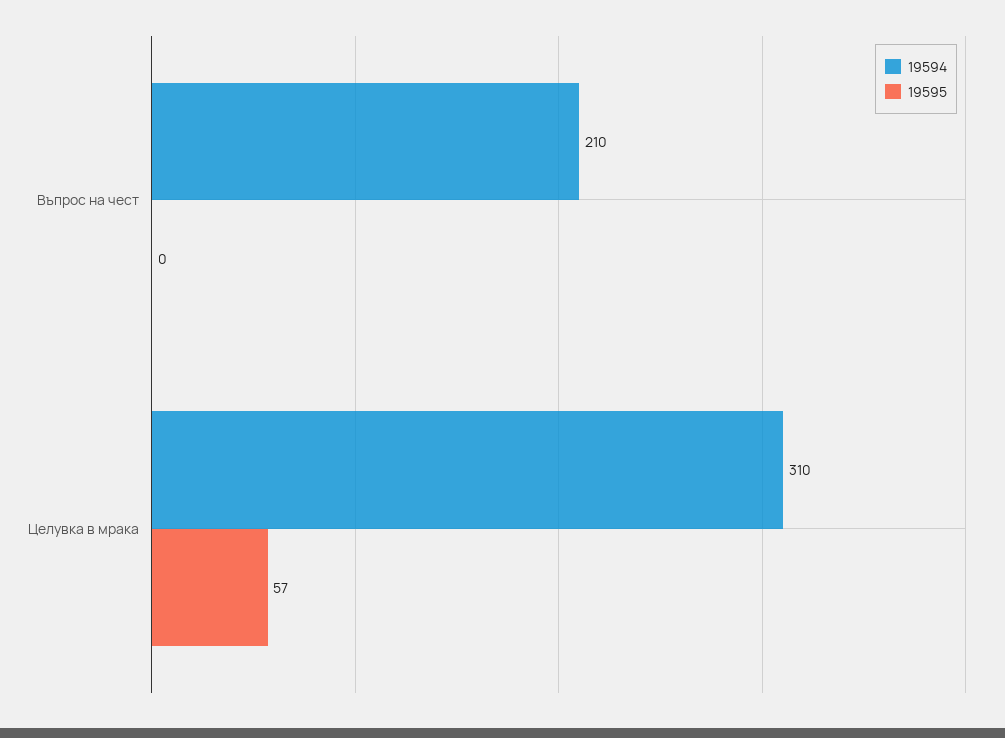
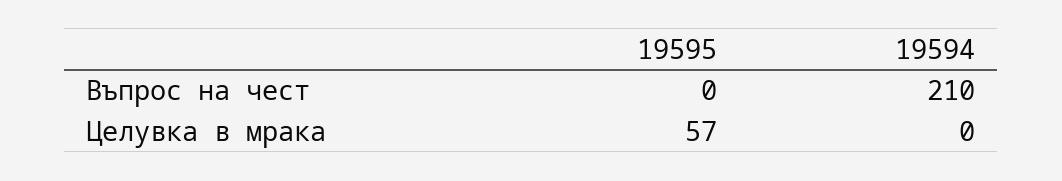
19594, Целувка в мрака: 310 -> 0

